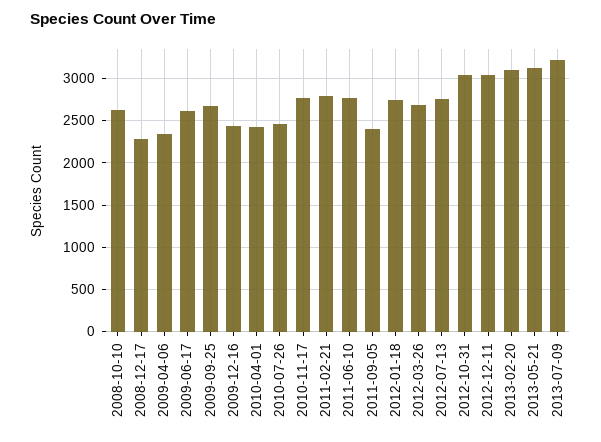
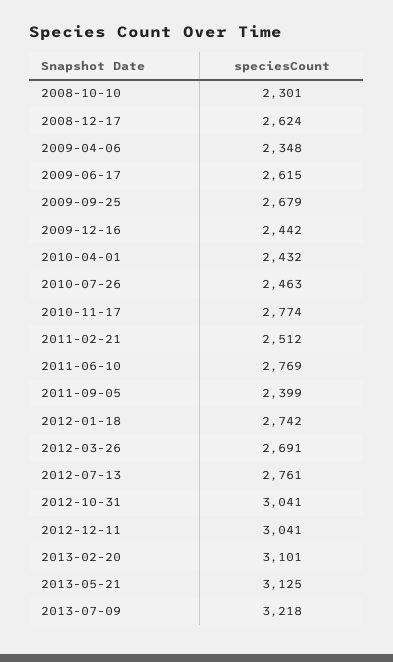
2008-10-10: 2600 -> 2301
2008-12-17: 2300 -> 2624
2011-02-21: 2800 -> 2512

